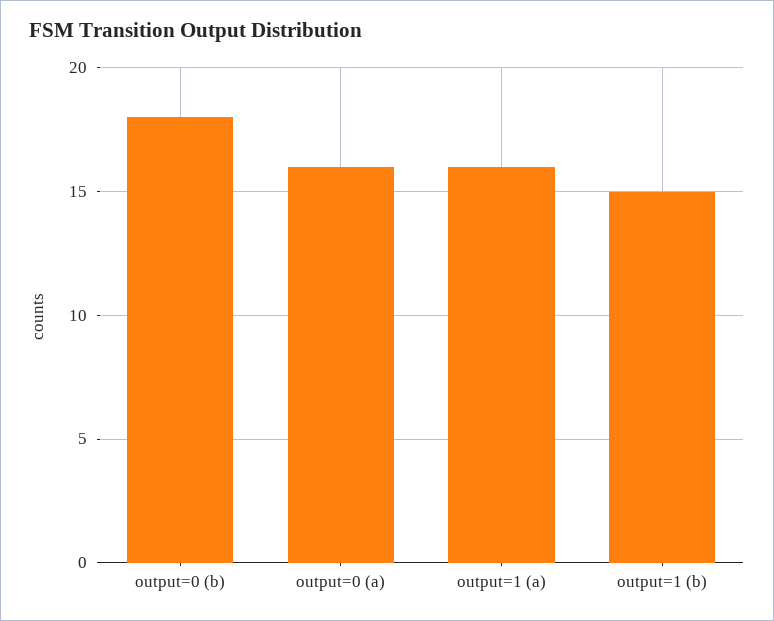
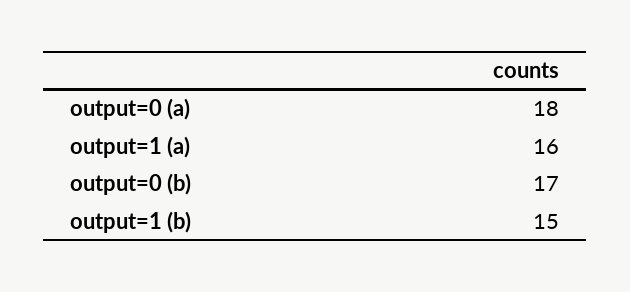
output=0 (b): 18 -> 17
output=0 (a): 16 -> 18

